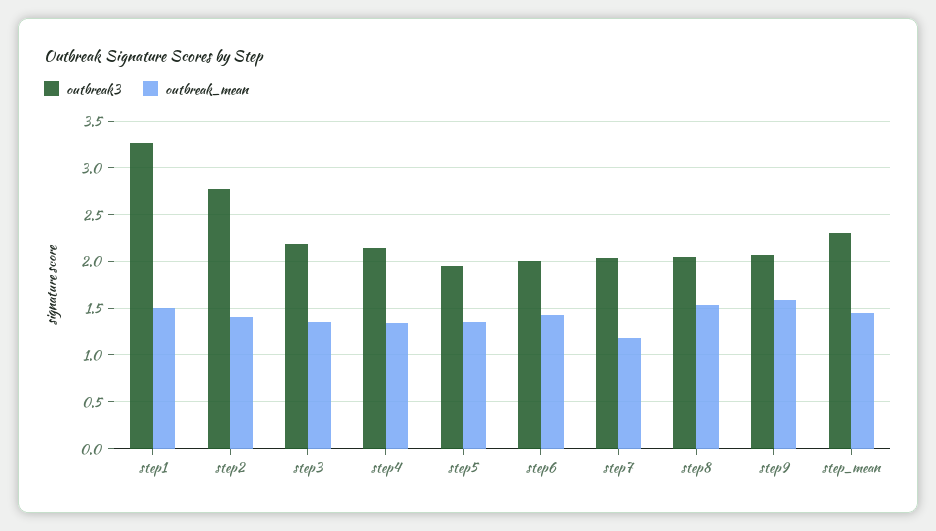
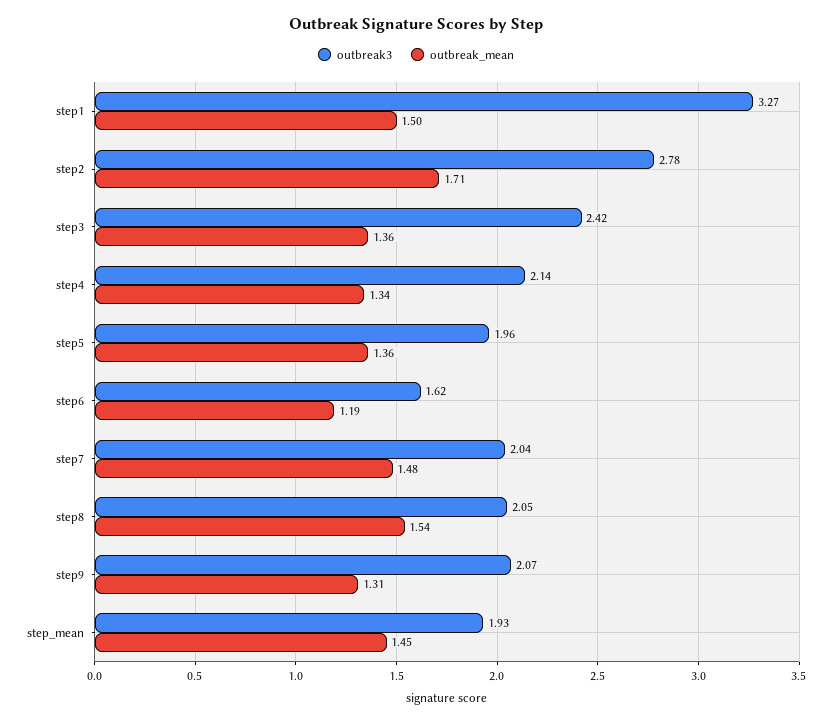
outbreak_mean, step2: 1.4 -> 1.71
outbreak3, step3: 2.2 -> 2.42
outbreak3, step6: 2 -> 1.62
outbreak_mean, step6: 1.4 -> 1.19
outbreak_mean, step7: 1.2 -> 1.48
outbreak_mean, step9: 1.6 -> 1.31
outbreak3, step_mean: 2.3 -> 1.93

